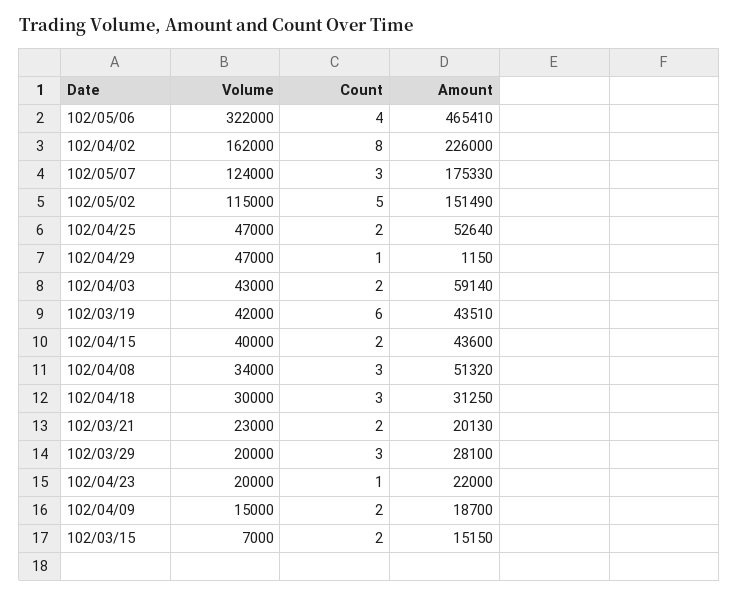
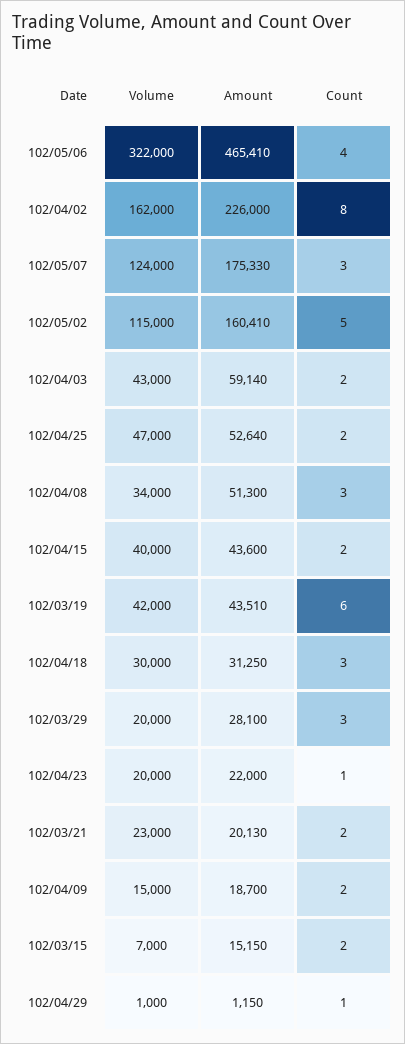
Amount, 102/05/02: 151490 -> 160410
Volume, 102/04/29: 47000 -> 1000
Amount, 102/04/08: 51320 -> 51300

